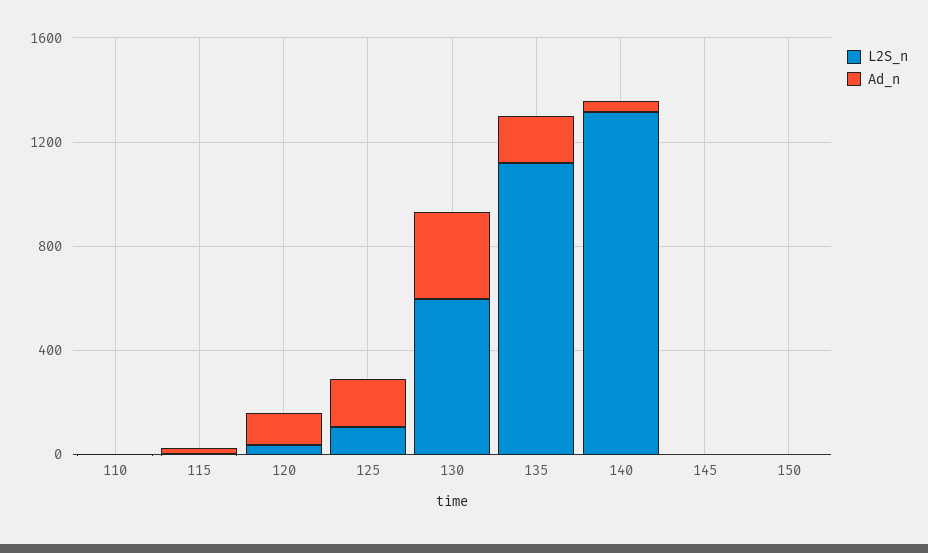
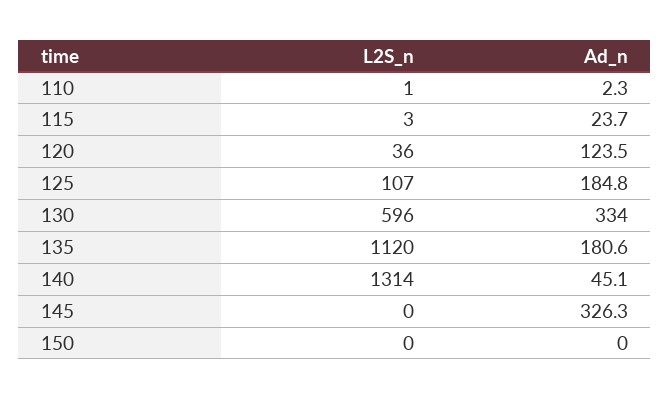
Ad_n, 145: 0 -> 326.3

